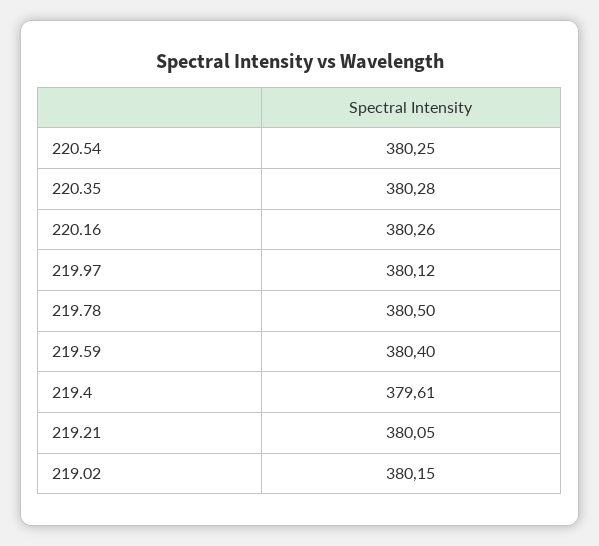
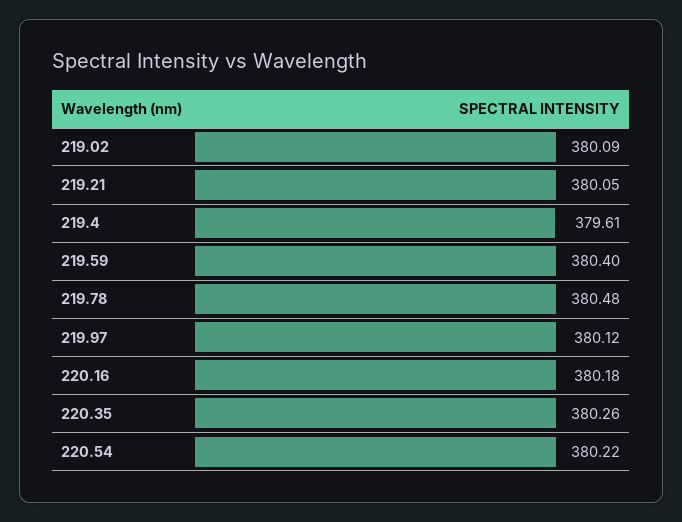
220.54: 380.25 -> 380.22
220.35: 380.28 -> 380.26
220.16: 380.26 -> 380.18
219.78: 380.5 -> 380.48
219.02: 380.15 -> 380.09

